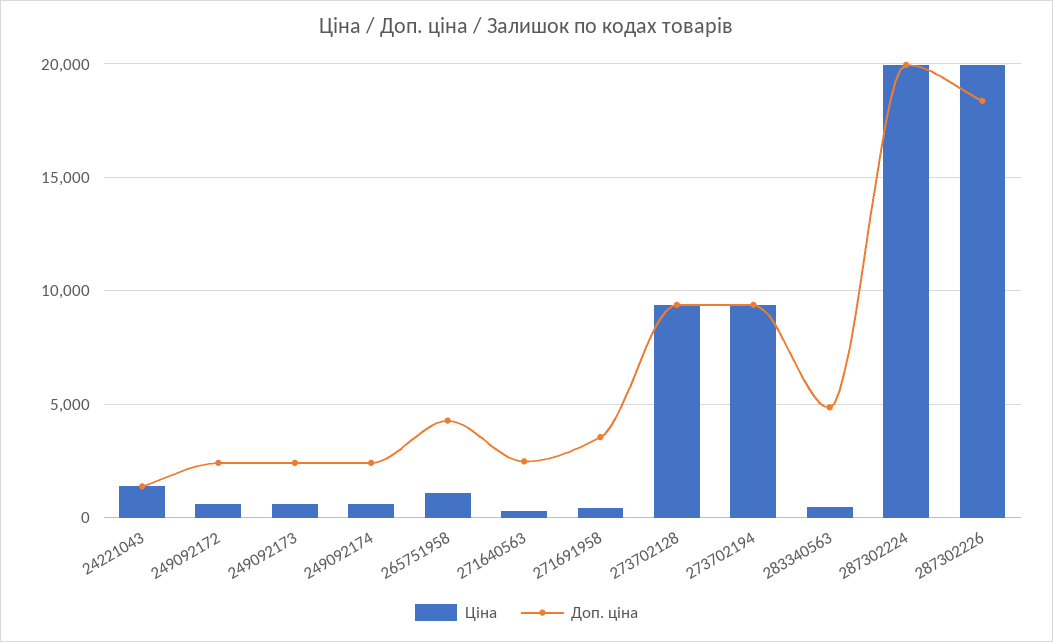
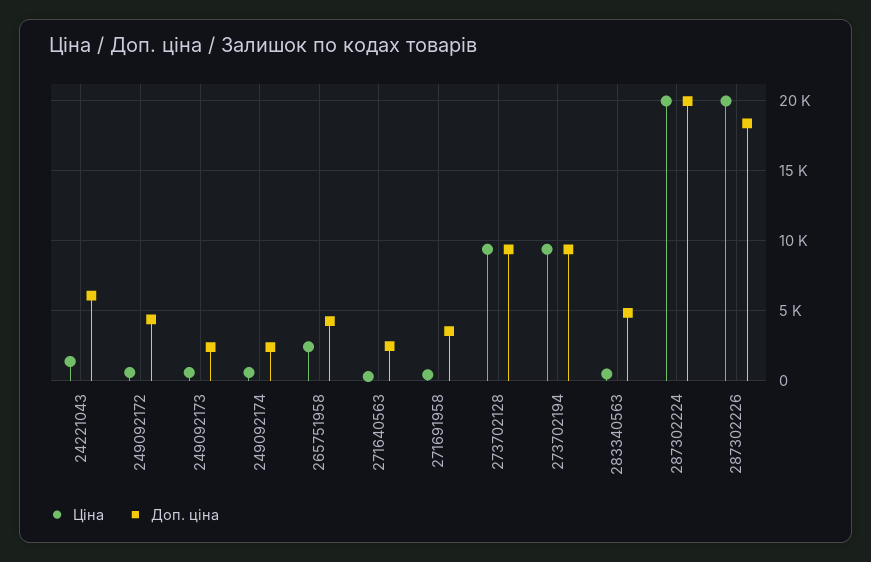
Доп. ціна, 24221043: 1500 -> 6000
Доп. ціна, 249092172: 2500 -> 4500
Ціна, 265751958: 1000 -> 2500

